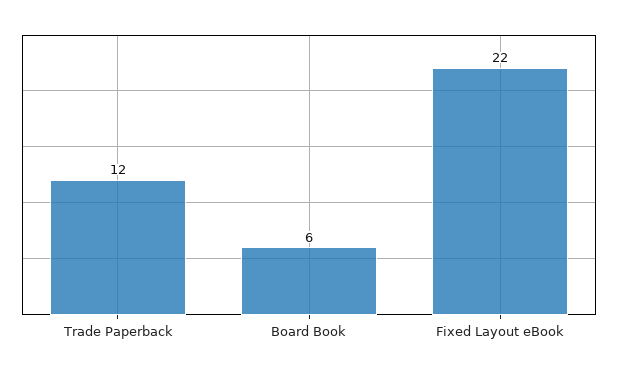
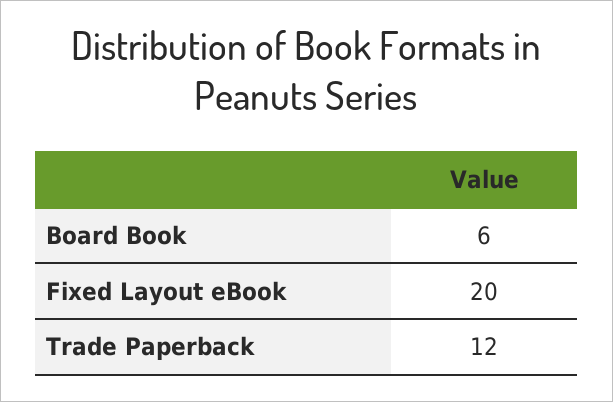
Fixed Layout eBook: 22 -> 20

